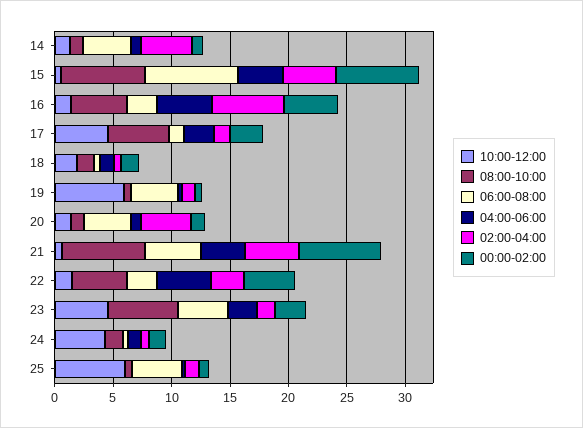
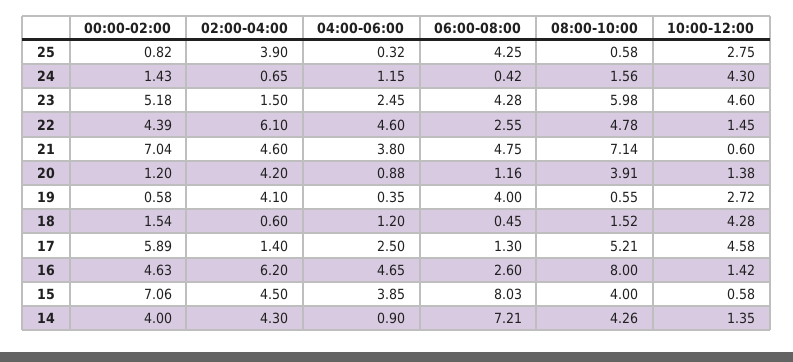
08:00-10:00, 14: 1 -> 4.26
06:00-08:00, 14: 4 -> 7.21
00:00-02:00, 14: 1 -> 4
08:00-10:00, 15: 7 -> 4
08:00-10:00, 16: 5 -> 8
00:00-02:00, 17: 3 -> 5.89
10:00-12:00, 18: 2 -> 4.28
10:00-12:00, 19: 6 -> 2.72
02:00-04:00, 19: 1 -> 4.1
08:00-10:00, 20: 1 -> 3.91
06:00-08:00, 20: 4 -> 1.16
02:00-04:00, 22: 3 -> 6.1
00:00-02:00, 23: 3 -> 5.18
10:00-12:00, 25: 6 -> 2.75
02:00-04:00, 25: 1 -> 3.9

